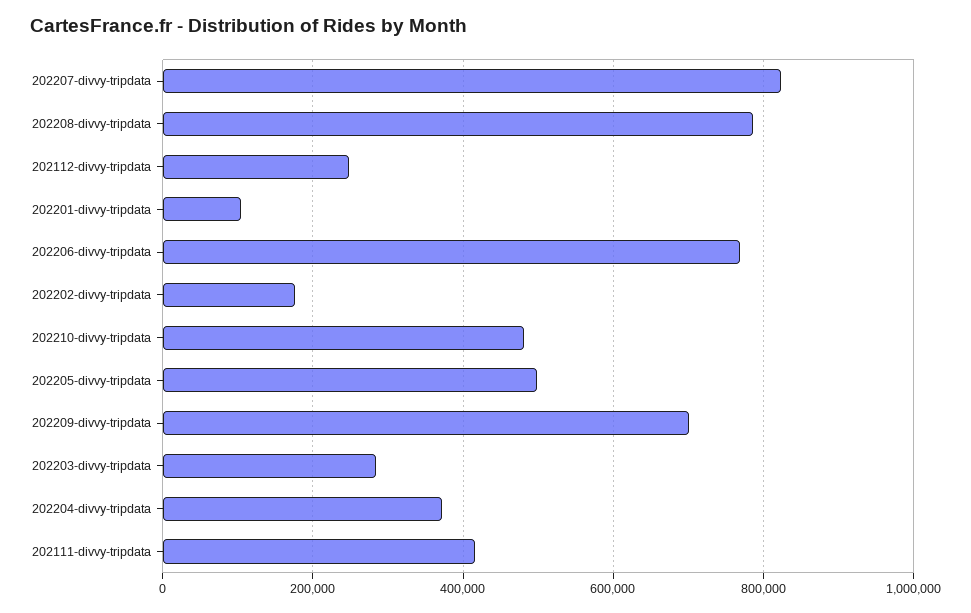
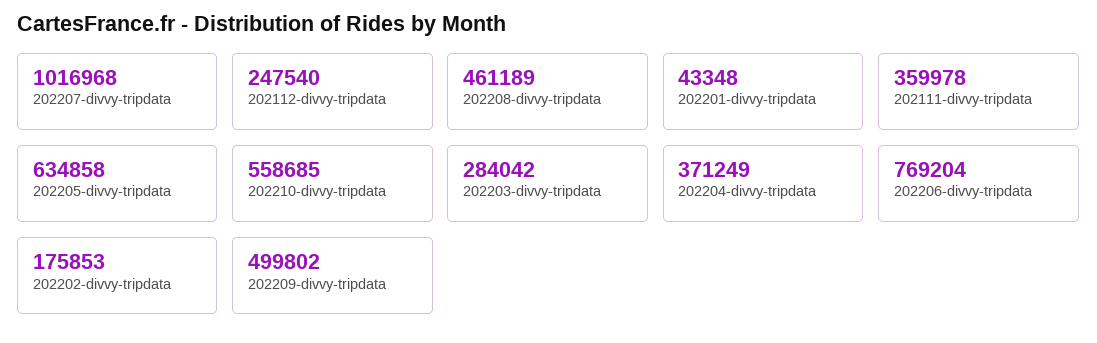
202207-divvy-tripdata: 820000 -> 1016968
202208-divvy-tripdata: 780000 -> 461189
202201-divvy-tripdata: 100000 -> 43348
202210-divvy-tripdata: 480000 -> 558685
202205-divvy-tripdata: 500000 -> 634858
202209-divvy-tripdata: 700000 -> 499802
202111-divvy-tripdata: 420000 -> 359978

